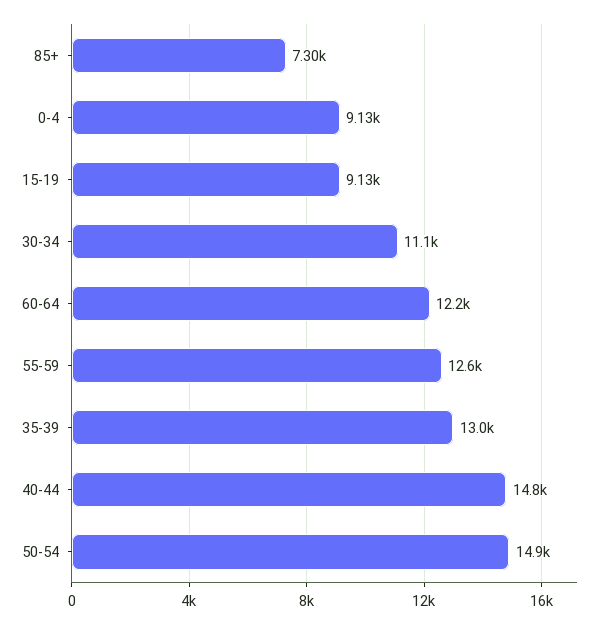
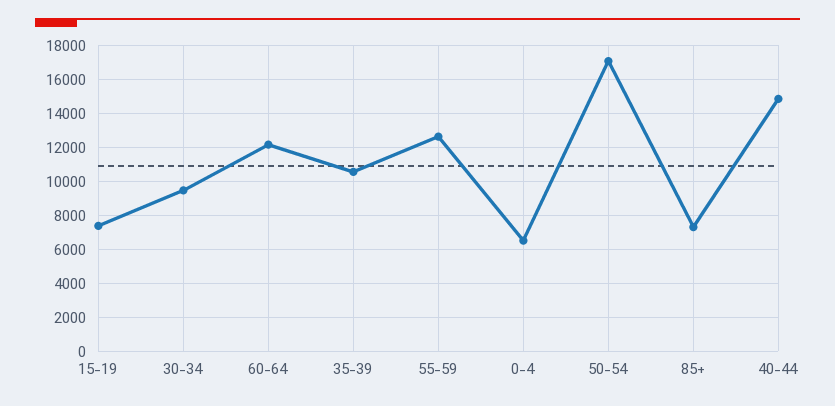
0-4: 9130 -> 6500
15-19: 9130 -> 7500
30-34: 11100 -> 9500
35-39: 13000 -> 10500
50-54: 14900 -> 17000

